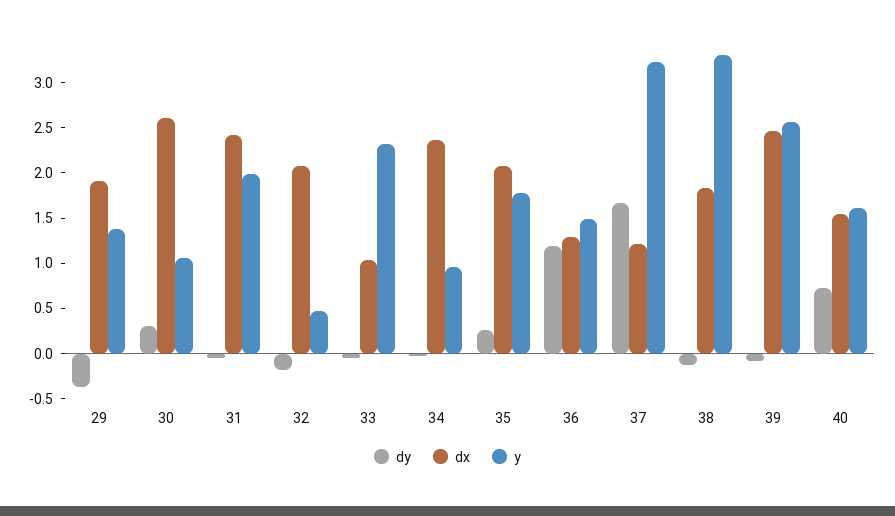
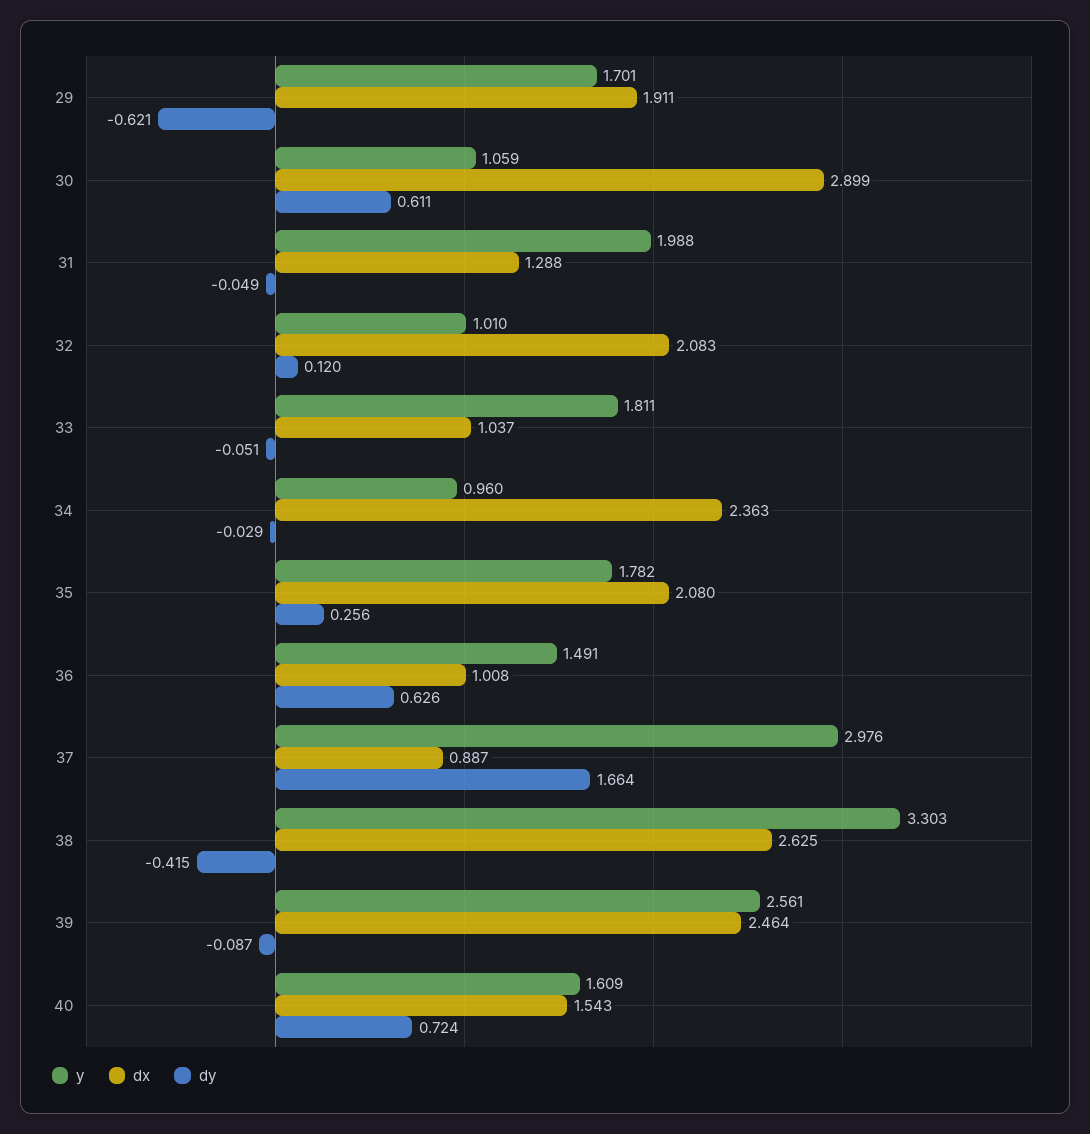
dy, 29: -0.4 -> -0.621
y, 29: 1.4 -> 1.701
dy, 30: 0.3 -> 0.611
dx, 30: 2.6 -> 2.899
dx, 31: 2.4 -> 1.288
dy, 32: -0.2 -> 0.12
y, 32: 0.5 -> 1.01
y, 33: 2.3 -> 1.811
dy, 36: 1.2 -> 0.626
dx, 36: 1.3 -> 1.008
dx, 37: 1.2 -> 0.887
y, 37: 3.2 -> 2.976
dy, 38: -0.1 -> -0.415
dx, 38: 1.8 -> 2.625

